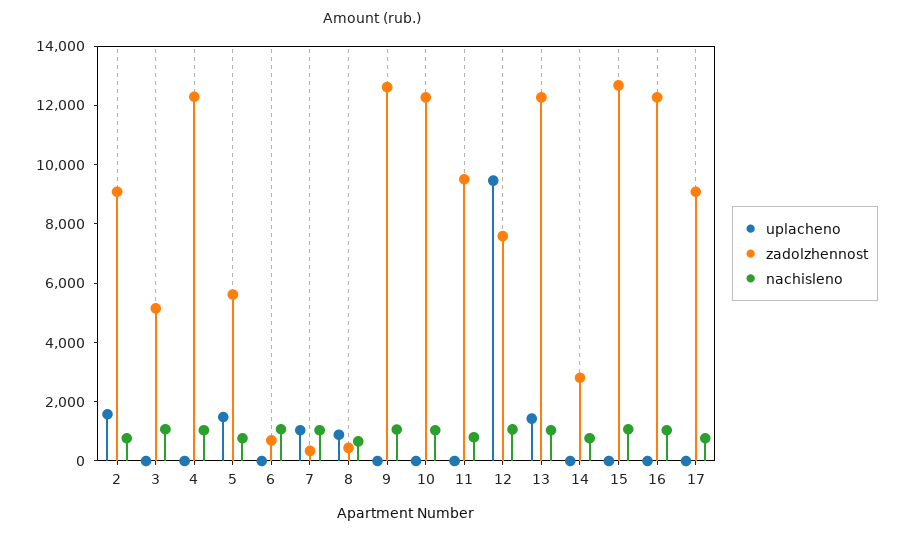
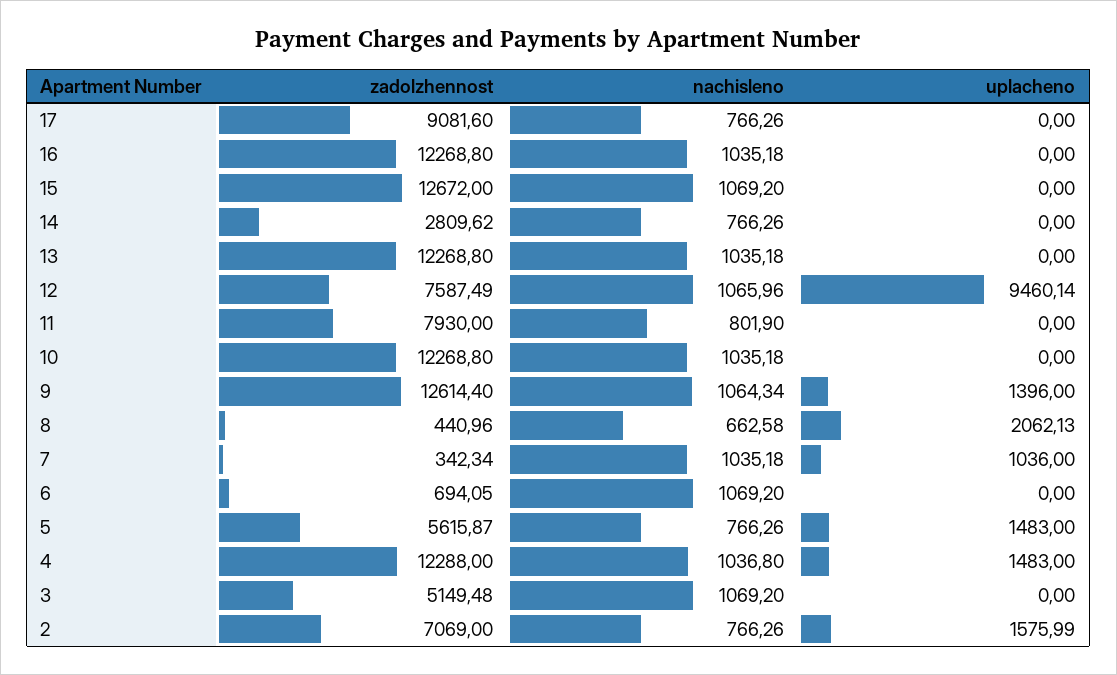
zadolzhennost, 2: 9000 -> 7069
uplacheno, 4: 0 -> 1483
uplacheno, 8: 1000 -> 2062.13
uplacheno, 9: 0 -> 1396
zadolzhennost, 11: 9500 -> 7930
uplacheno, 13: 1500 -> 0

